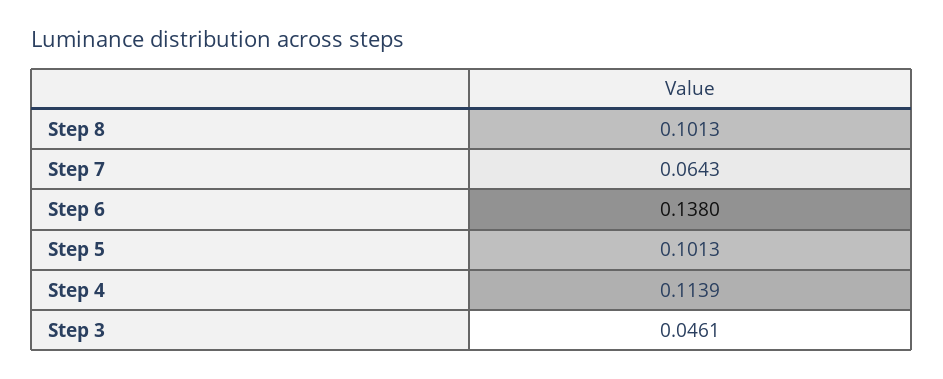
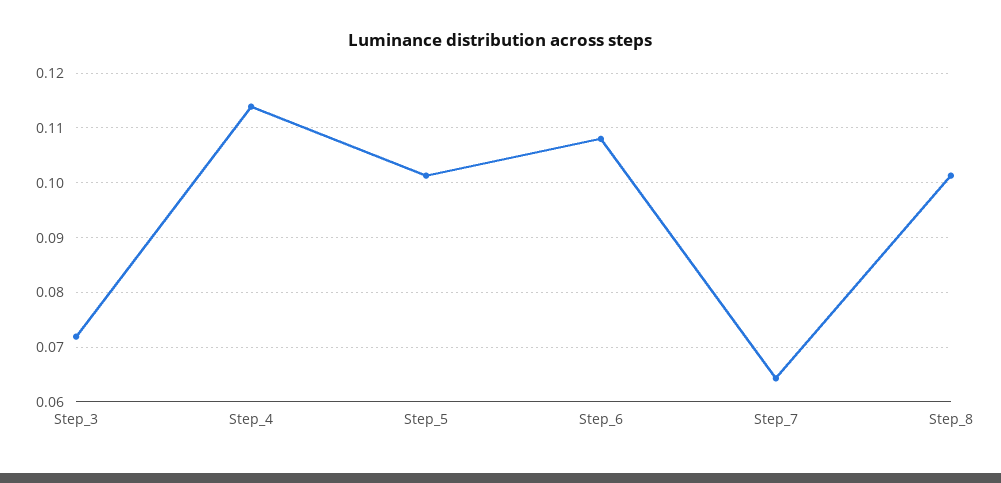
Step 6: 0.138 -> 0.108
Step 3: 0.0461 -> 0.072

